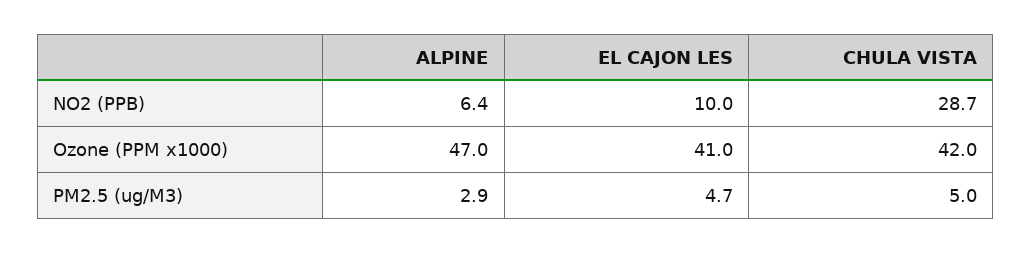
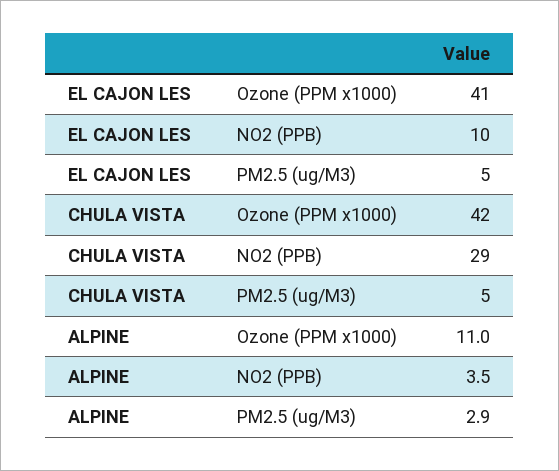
ALPINE, NO2 (PPB): 6.4 -> 3.5
ALPINE, Ozone (PPM x1000): 47 -> 11

